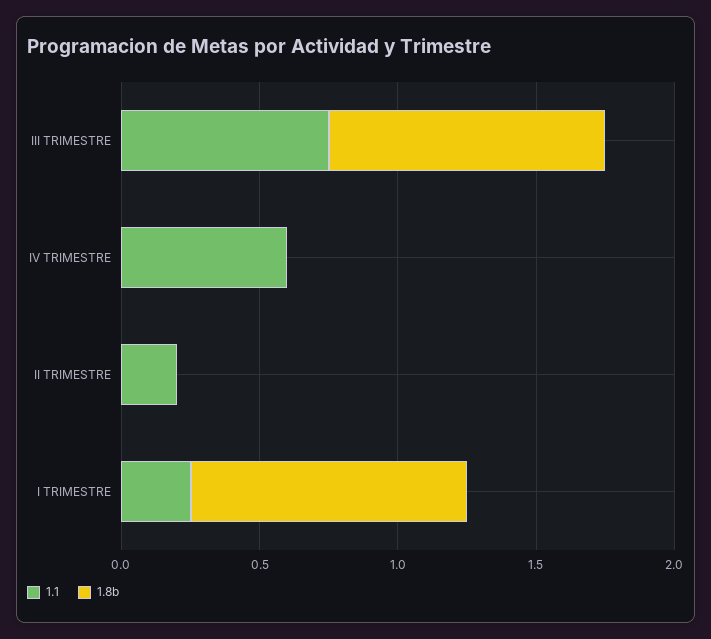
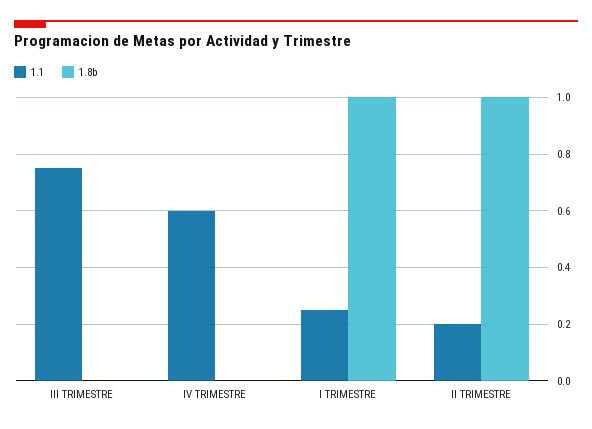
1.8b, III TRIMESTRE: 1 -> 0
1.8b, II TRIMESTRE: 0 -> 1

